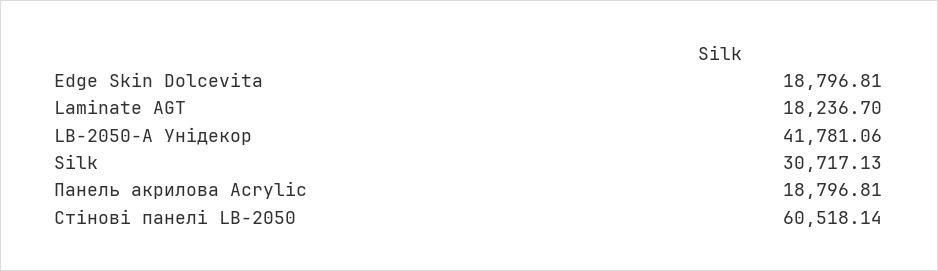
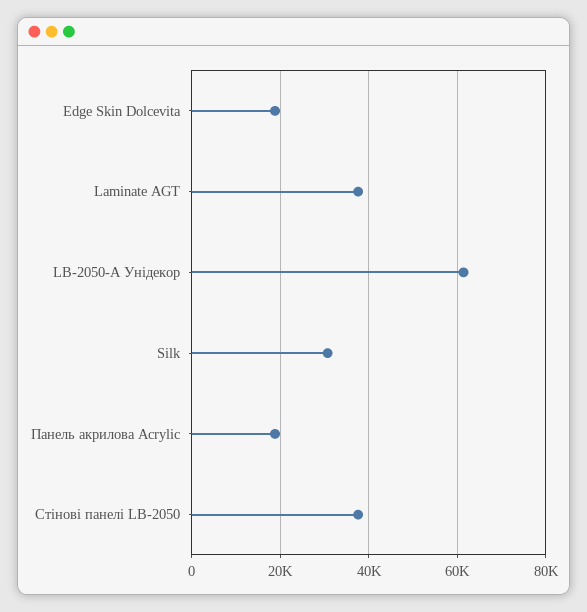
Laminate AGT: 18236.7 -> 38000
LB-2050-А Унідекор: 41781.06 -> 62000
Стінові панелі LB-2050: 60518.14 -> 38000

